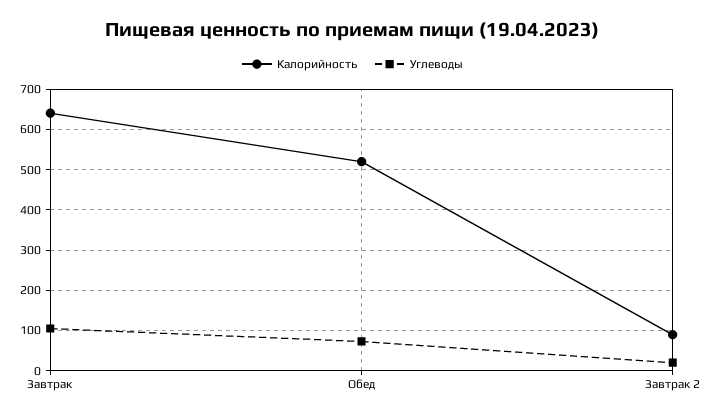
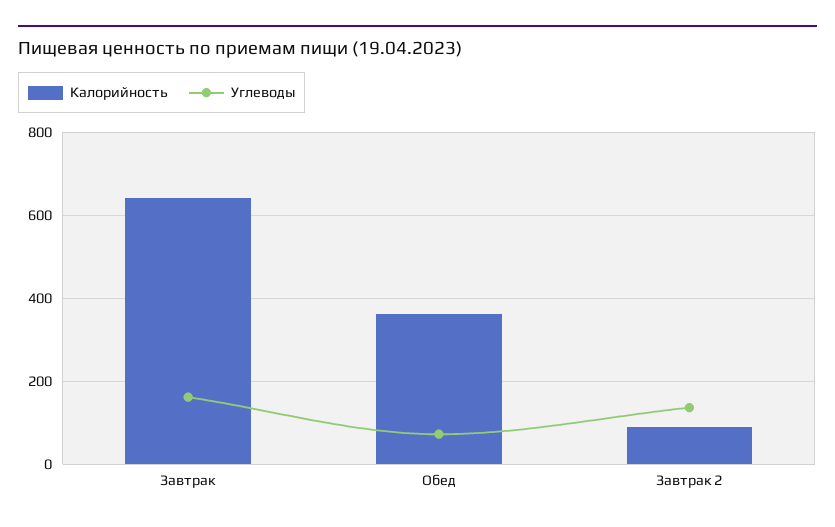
Углеводы, Завтрак: 100 -> 160
Калорийность, Обед: 520 -> 360
Углеводы, Завтрак 2: 20 -> 140

